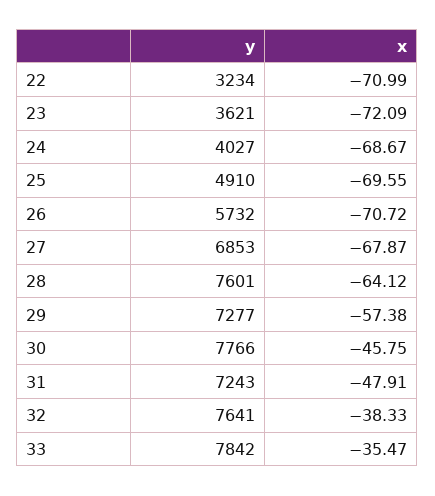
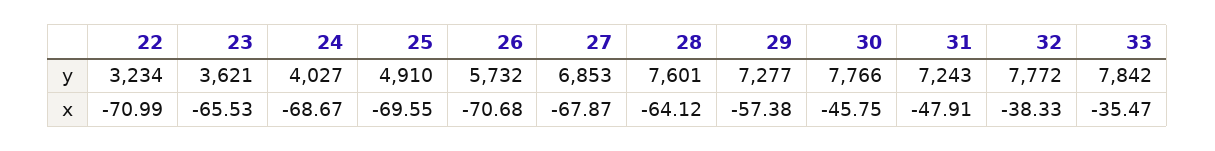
x, 23: -72.09 -> -65.53
x, 26: -70.72 -> -70.68
y, 32: 7641 -> 7772

